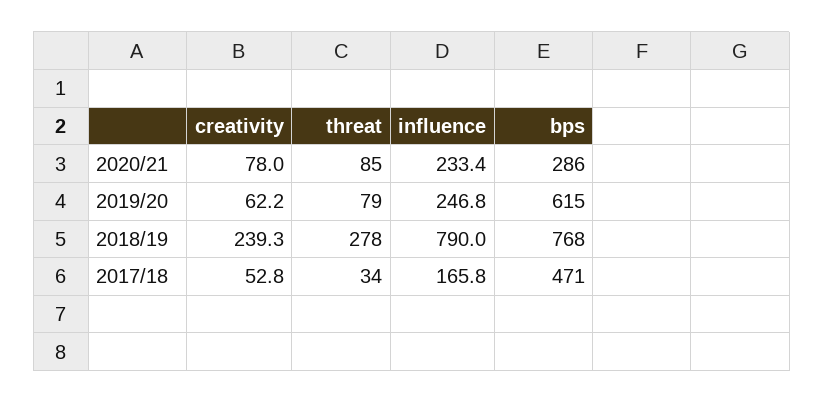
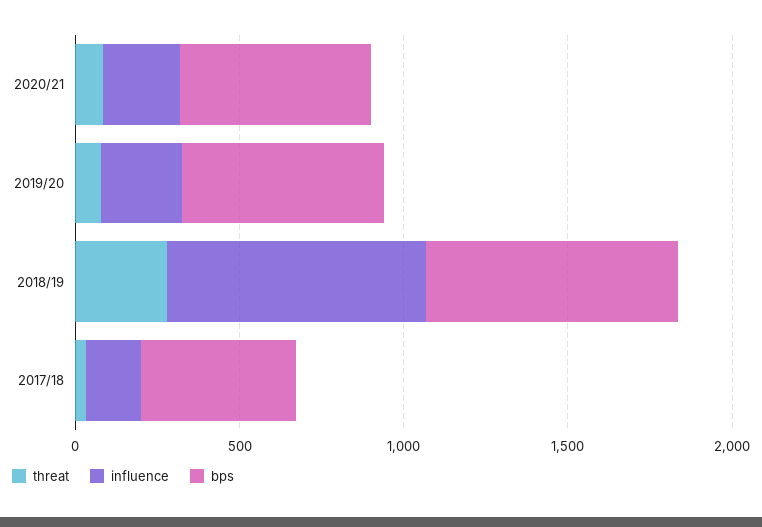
creativity, 2020/21: 78 -> none
bps, 2020/21: 286 -> 600
creativity, 2019/20: 62.2 -> none
creativity, 2018/19: 239.3 -> none
creativity, 2017/18: 52.8 -> none

